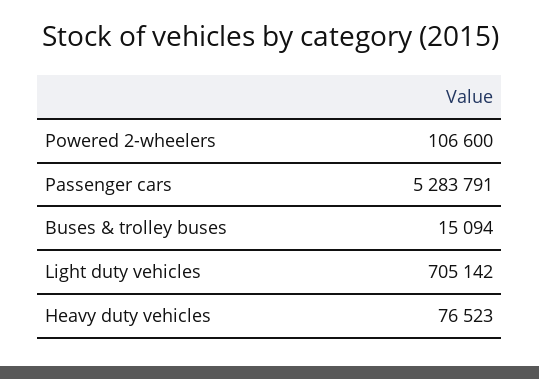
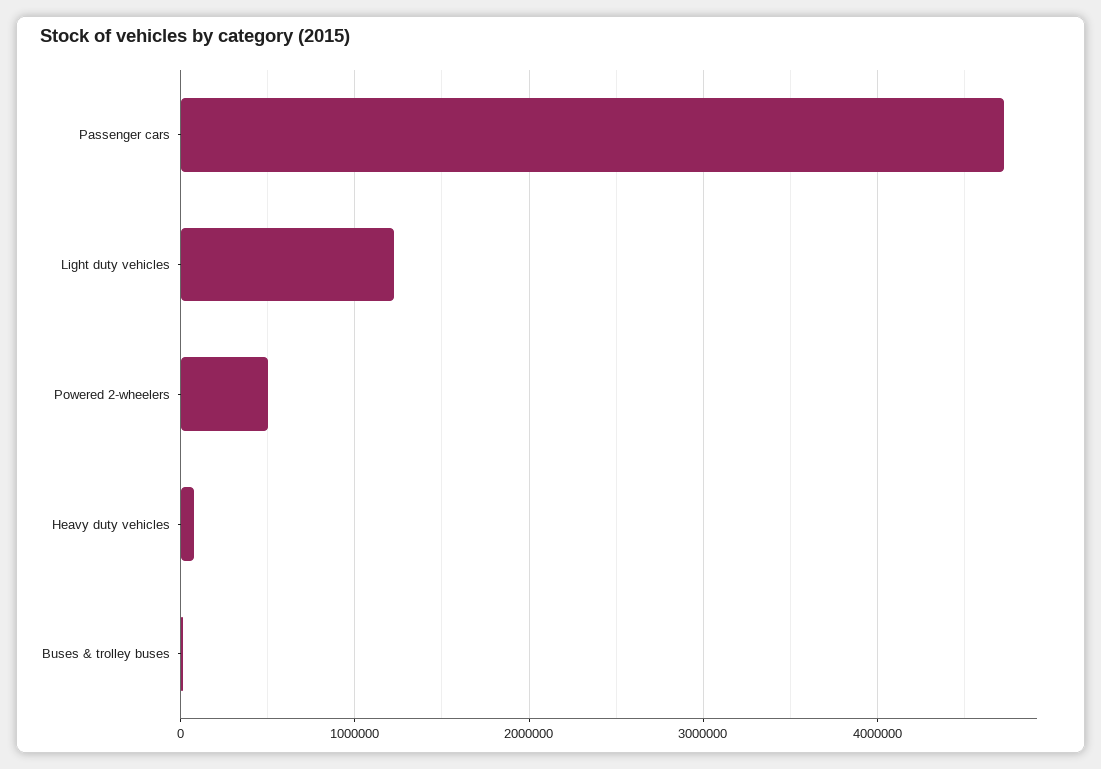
Powered 2-wheelers: 106600 -> 500000
Passenger cars: 5283791 -> 4700000
Light duty vehicles: 705142 -> 1200000

